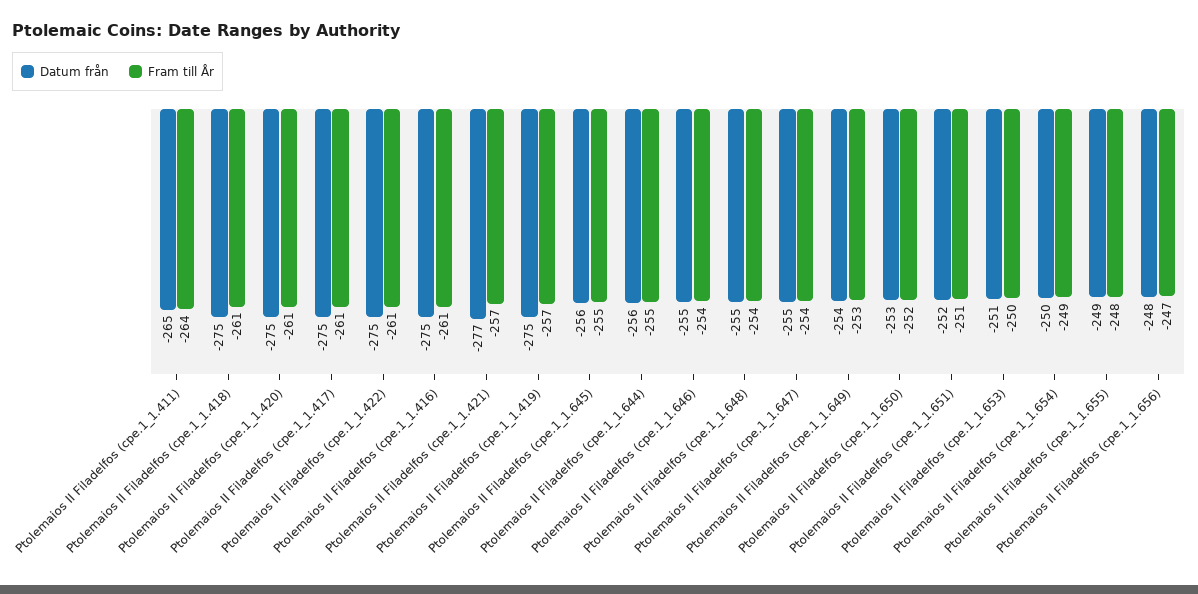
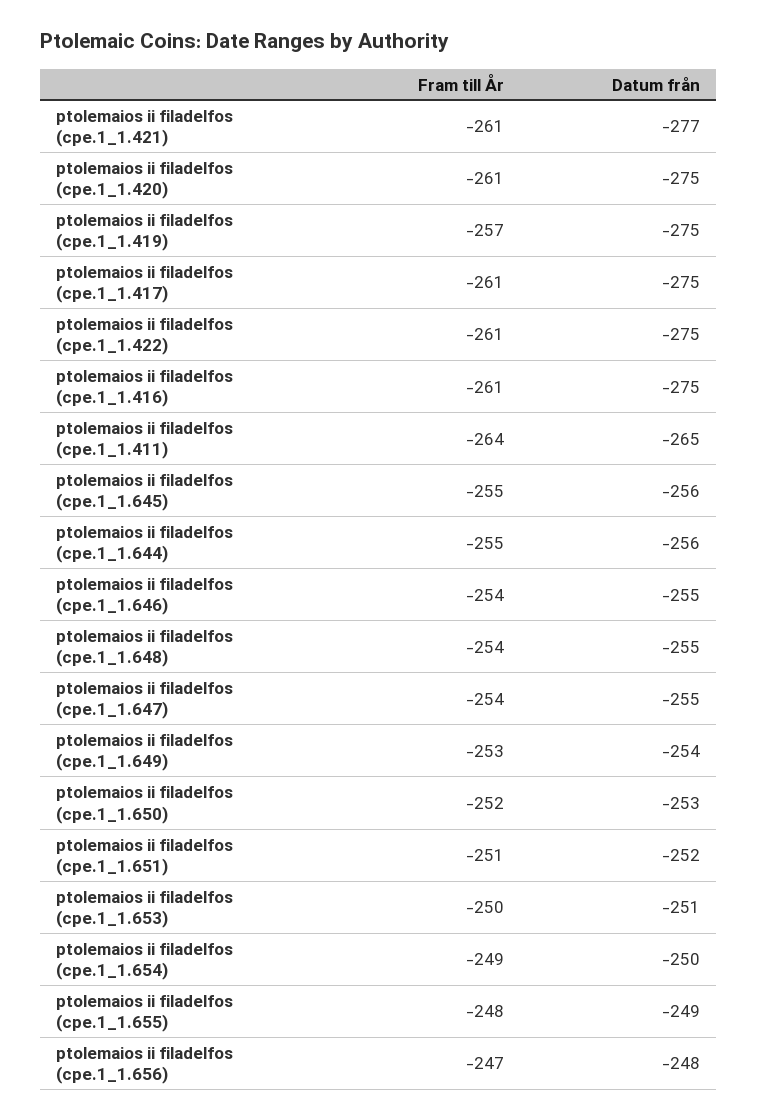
Datum från, Ptolemaios II Filadelfos (cpe.1_1.418): -275 -> none
Fram till År, Ptolemaios II Filadelfos (cpe.1_1.418): -261 -> none
Fram till År, Ptolemaios II Filadelfos (cpe.1_1.421): -257 -> -261

